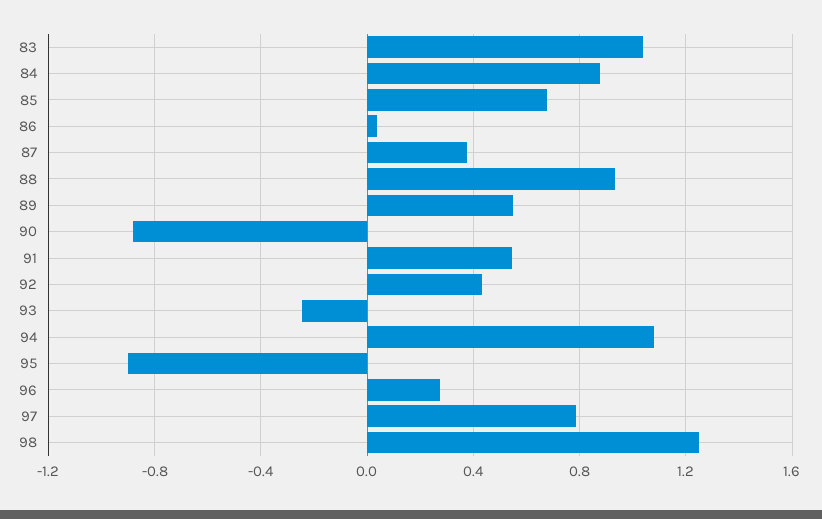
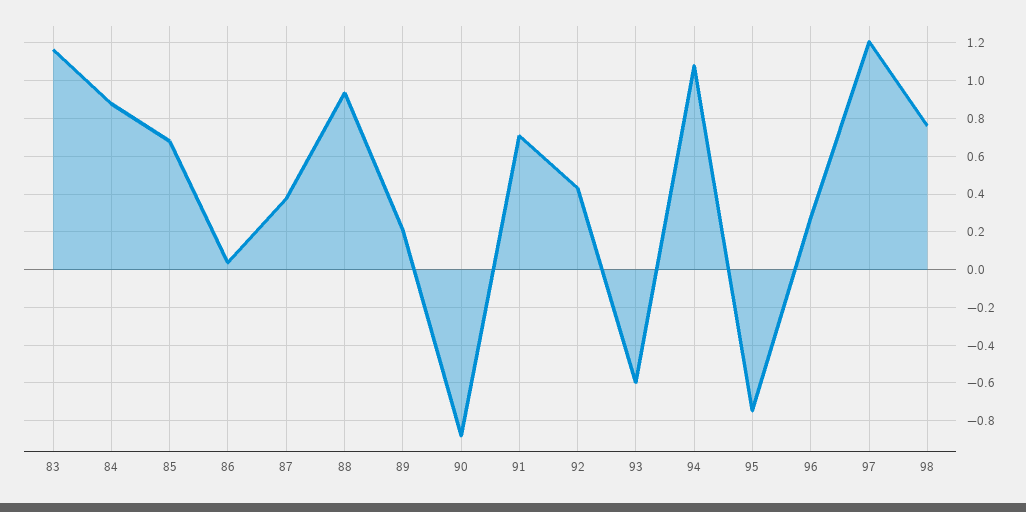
83: 1.05 -> 1.15
89: 0.55 -> 0.2
91: 0.55 -> 0.7
93: -0.25 -> -0.6
95: -0.9 -> -0.75
97: 0.8 -> 1.2
98: 1.25 -> 0.75

